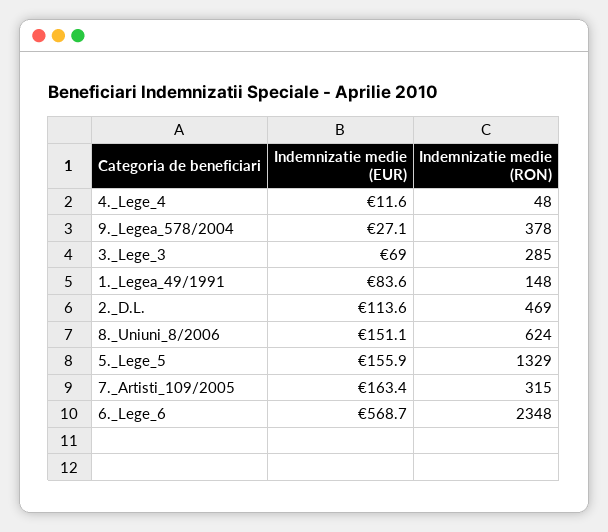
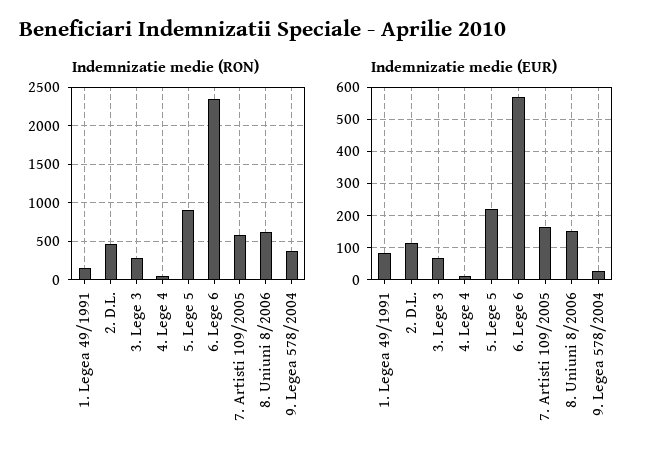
Indemnizatie medie (EUR), 5._Lege_5: 155.9 -> 220
Indemnizatie medie (RON), 5._Lege_5: 1329 -> 900
Indemnizatie medie (RON), 7._Artisti_109/2005: 315 -> 600

